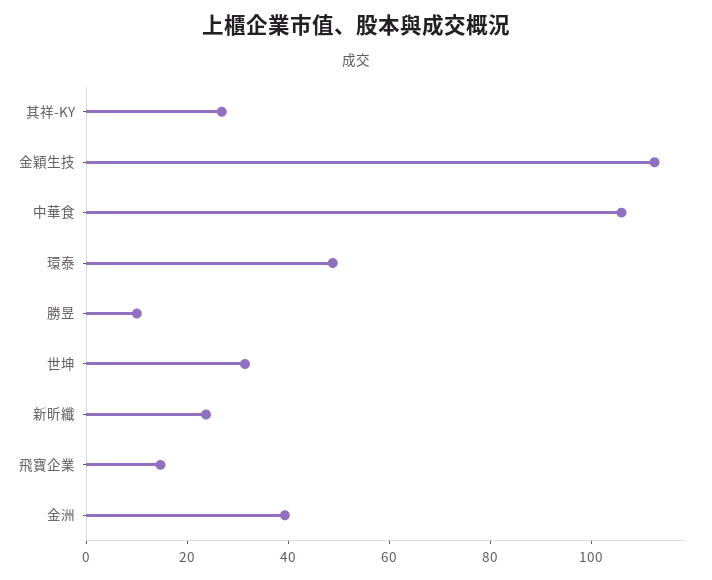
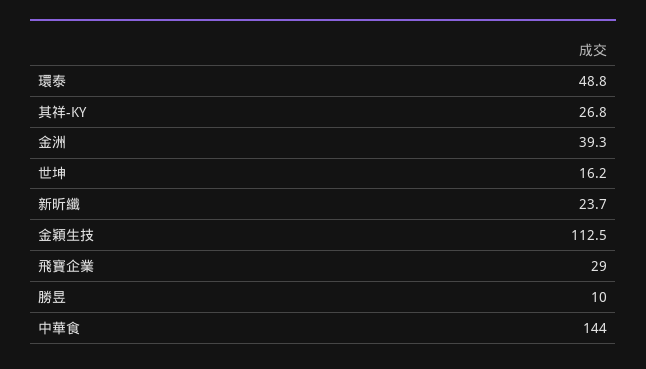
中華食: 105 -> 144
世坤: 30 -> 16.2
飛寶企業: 15 -> 29

